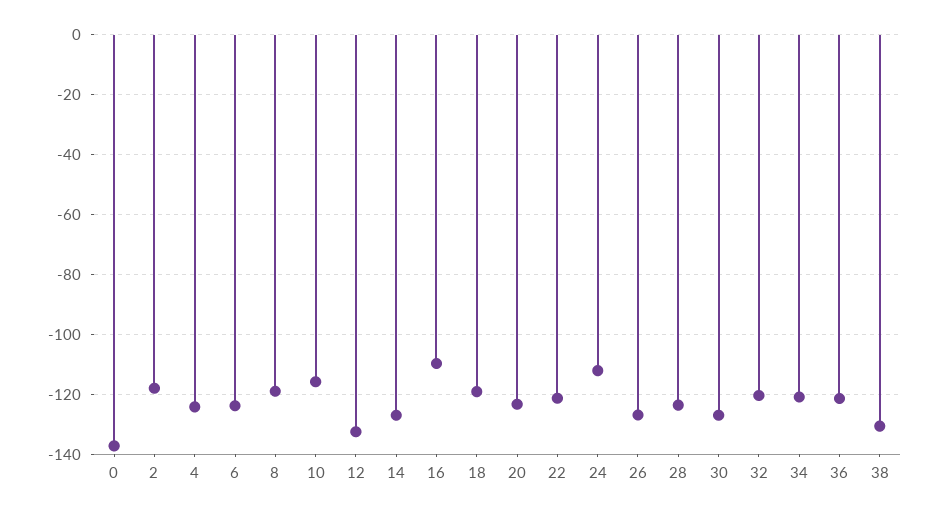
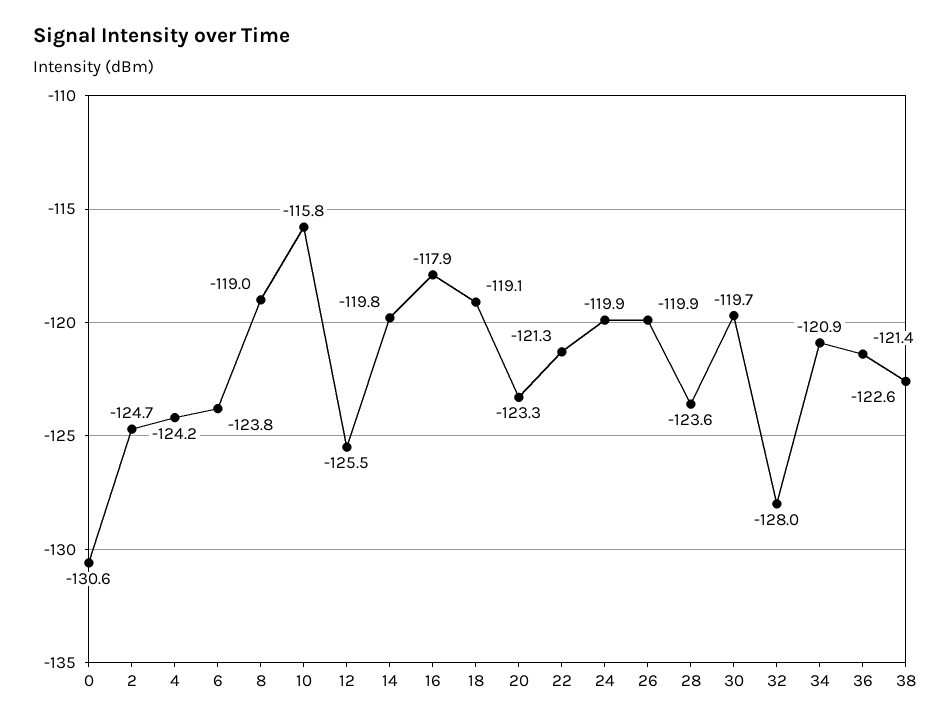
0: -137.5 -> -130.6
2: -117.5 -> -124.7
12: -132.5 -> -125.5
14: -127.5 -> -119.8
16: -110 -> -117.9
24: -112.5 -> -119.9
26: -127.5 -> -119.9
30: -127.5 -> -119.7
32: -120 -> -128
38: -130 -> -122.6

